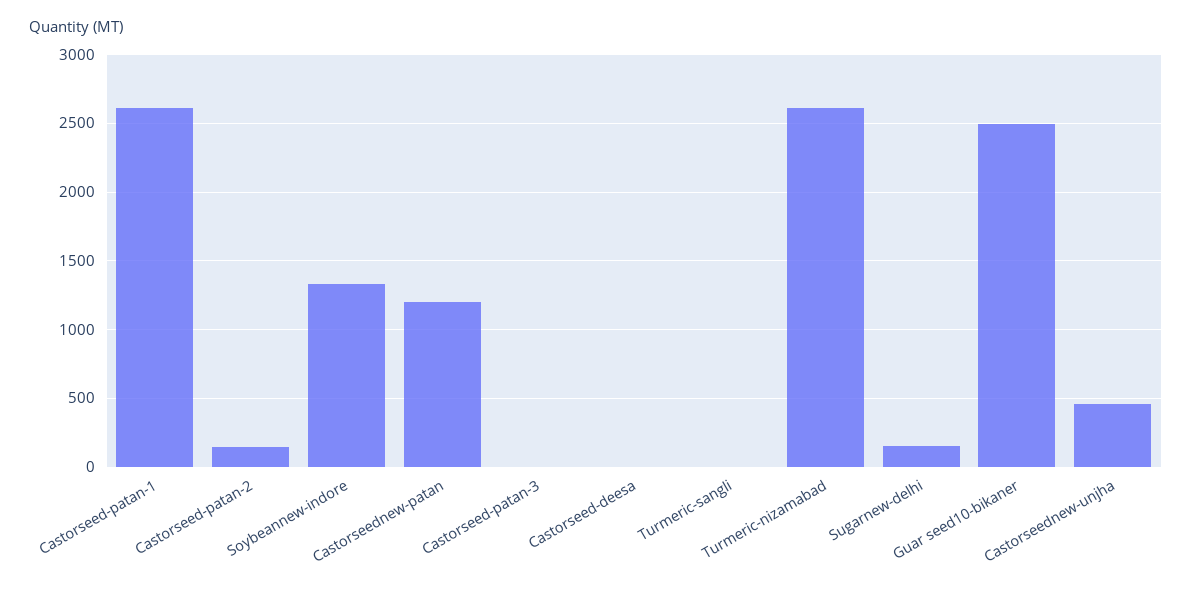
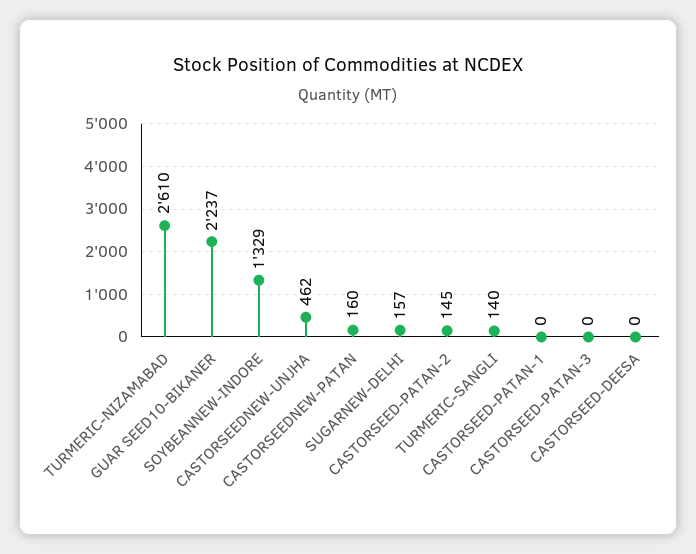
Castorseed-patan-1: 2600 -> 0
Castorseednew-patan: 1200 -> 160
Turmeric-sangli: 0 -> 140
Guar seed10-bikaner: 2500 -> 2237

